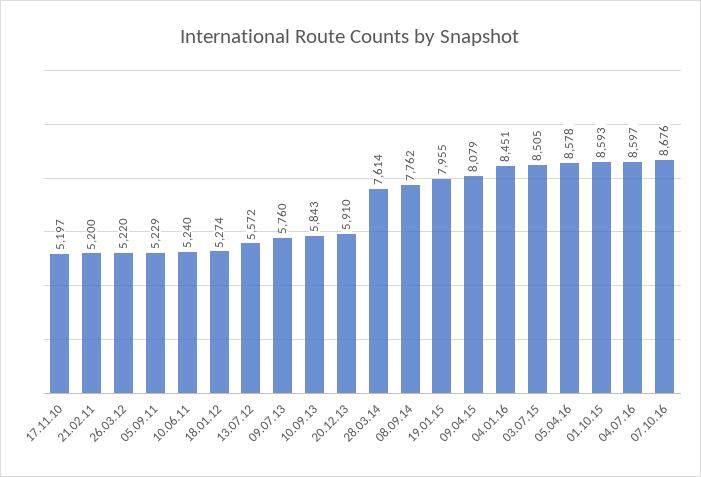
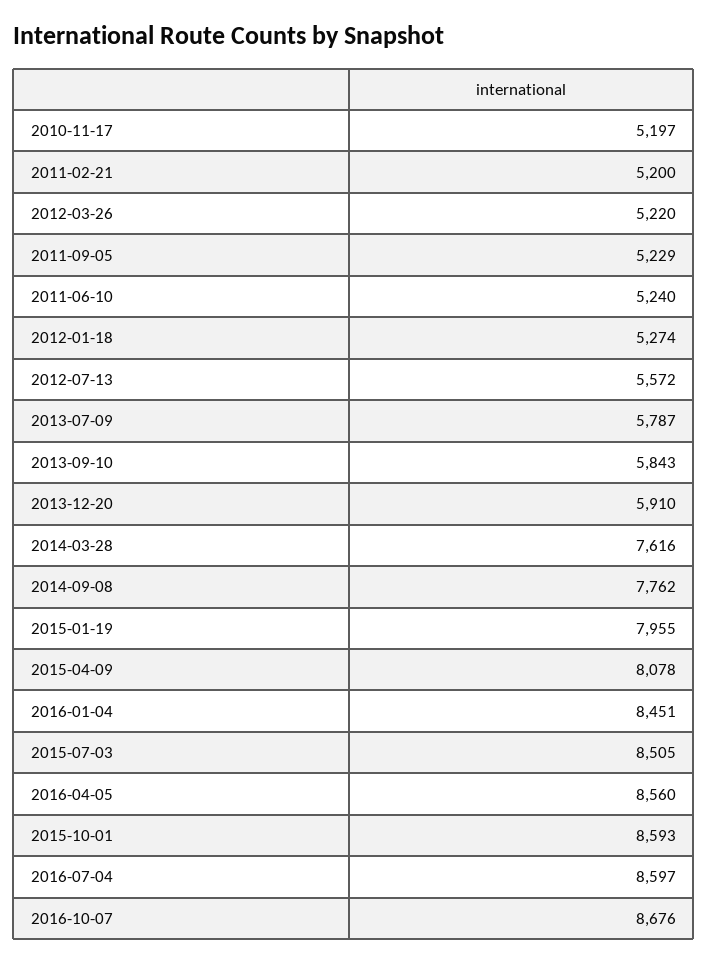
09.07.13: 5760 -> 5787
28.03.14: 7614 -> 7616
09.04.15: 8079 -> 8078
05.04.16: 8578 -> 8560

